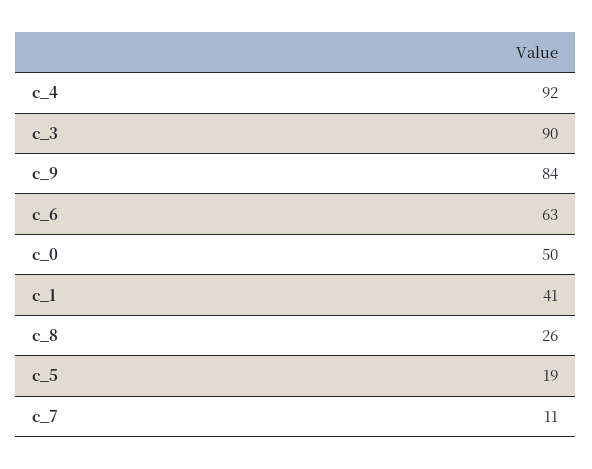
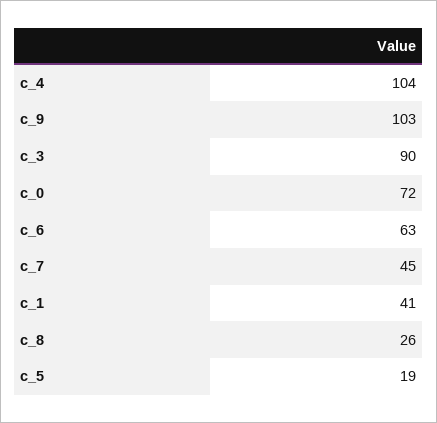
c_4: 92 -> 104
c_9: 84 -> 103
c_0: 50 -> 72
c_7: 11 -> 45

